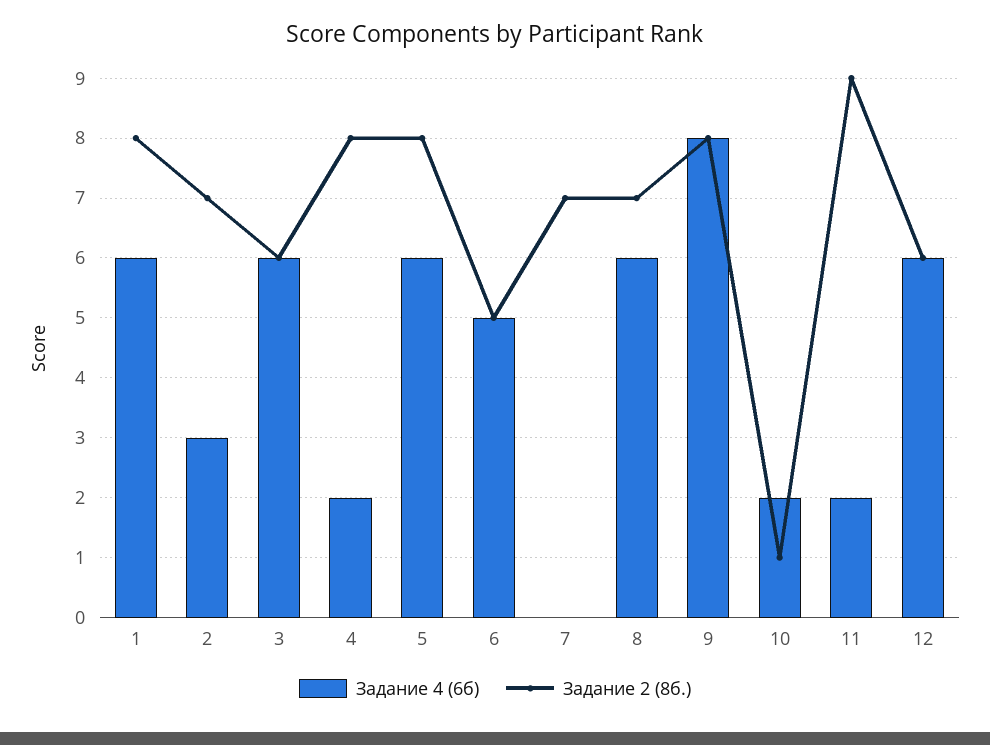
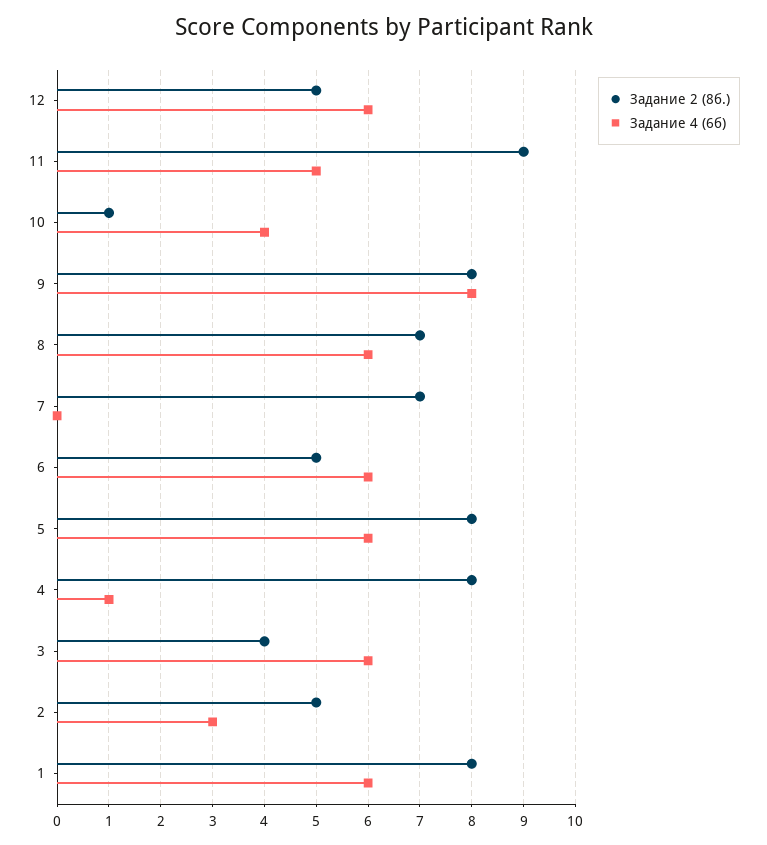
Задание 2 (8б.), 2: 7 -> 5
Задание 2 (8б.), 3: 6 -> 4
Задание 4 (6б), 4: 2 -> 1
Задание 4 (6б), 6: 5 -> 6
Задание 4 (6б), 10: 2 -> 4
Задание 4 (6б), 11: 2 -> 5
Задание 2 (8б.), 12: 6 -> 5

